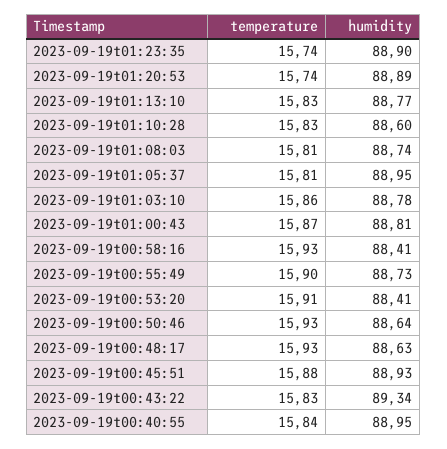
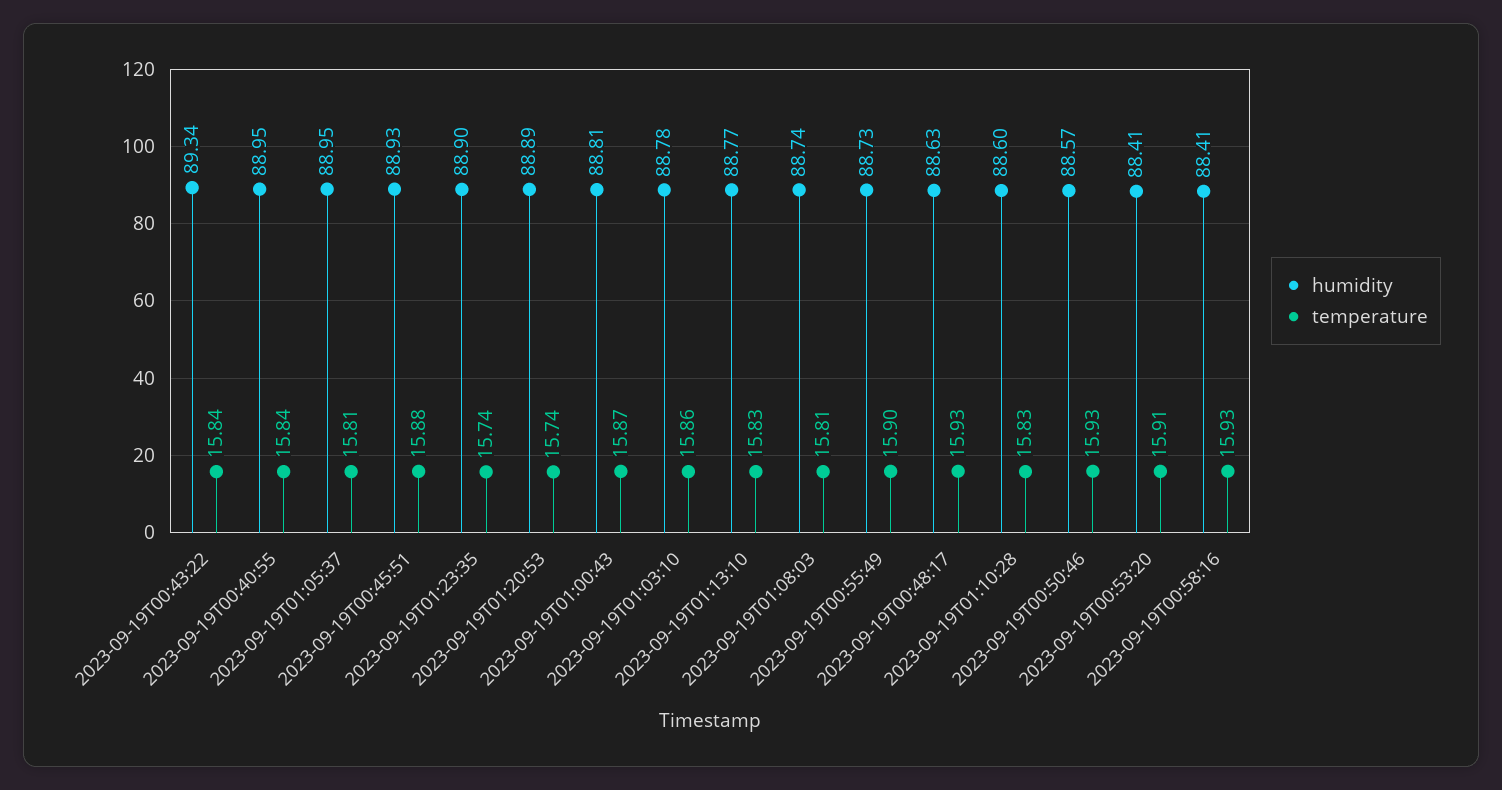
humidity, 2023-09-19t00:50:46: 88.64 -> 88.57
temperature, 2023-09-19t00:43:22: 15.83 -> 15.84

